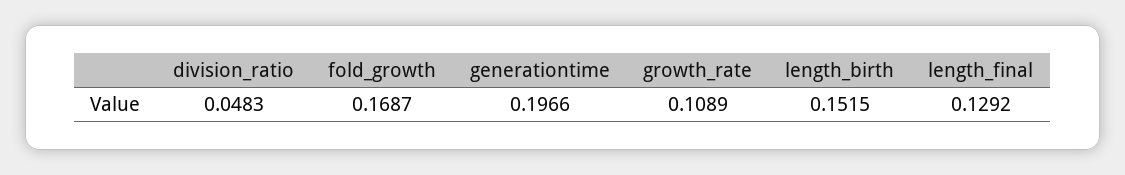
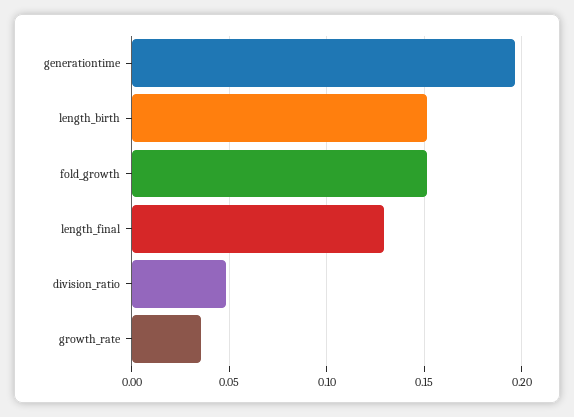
fold_growth: 0.1687 -> 0.15
growth_rate: 0.1089 -> 0.035

